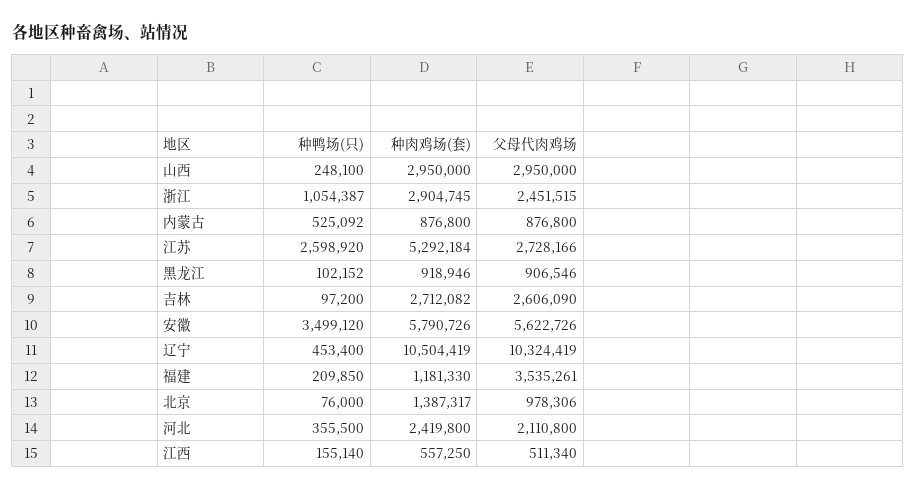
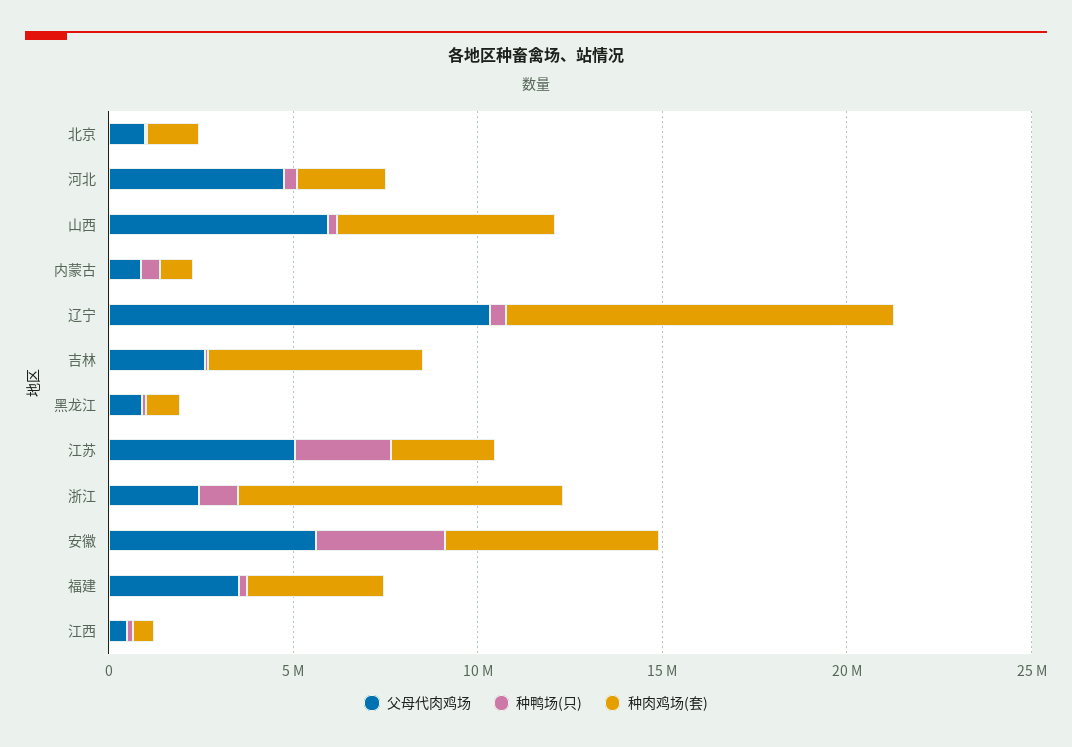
种肉鸡场(套), 山西: 2950000 -> 6000000
父母代肉鸡场, 山西: 2950000 -> 6000000
种肉鸡场(套), 浙江: 2904745 -> 9000000
种肉鸡场(套), 江苏: 5292184 -> 3000000
父母代肉鸡场, 江苏: 2728166 -> 5000000
种肉鸡场(套), 吉林: 2712082 -> 6000000
种肉鸡场(套), 福建: 1181330 -> 4000000
父母代肉鸡场, 河北: 2110800 -> 5000000

